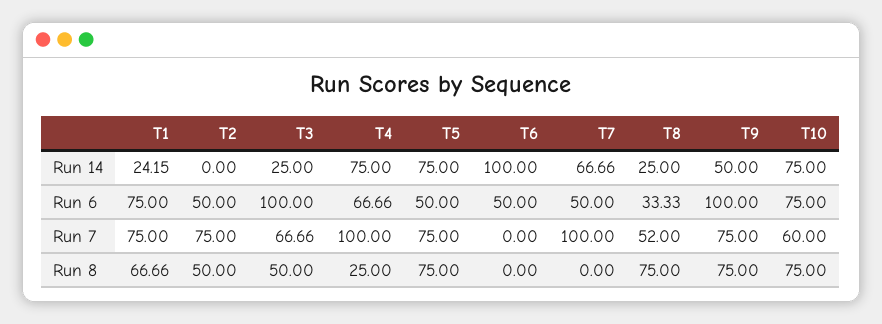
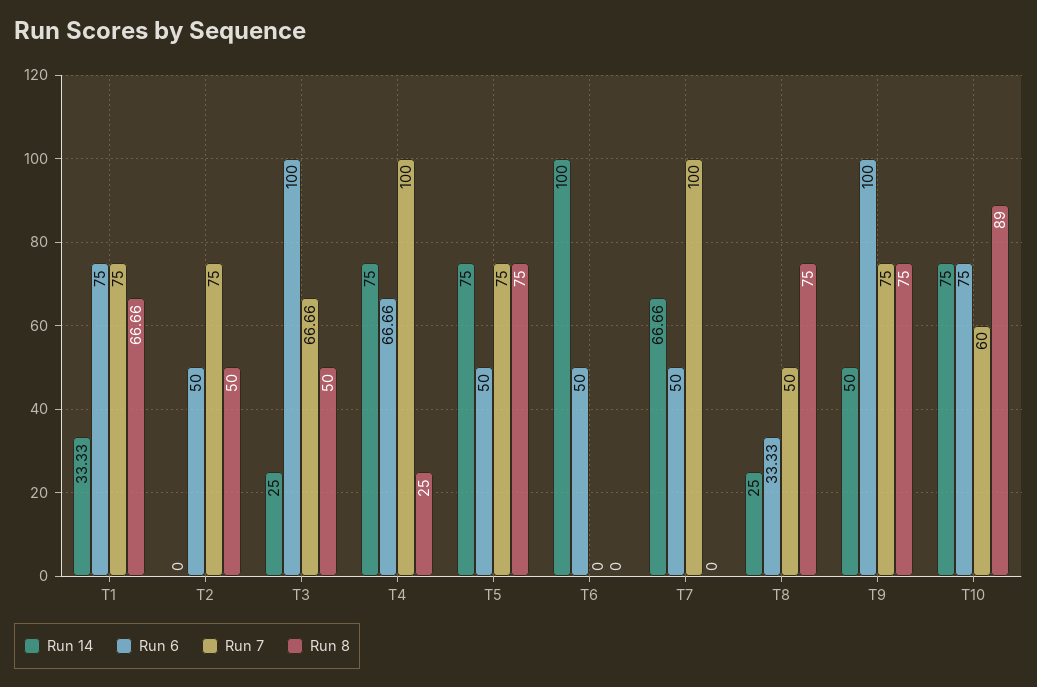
Run 14, T1: 24.15 -> 33.33
Run 7, T8: 52 -> 50
Run 8, T10: 75 -> 89

